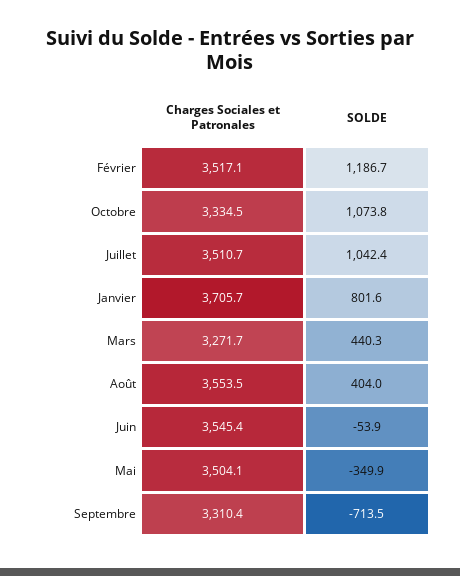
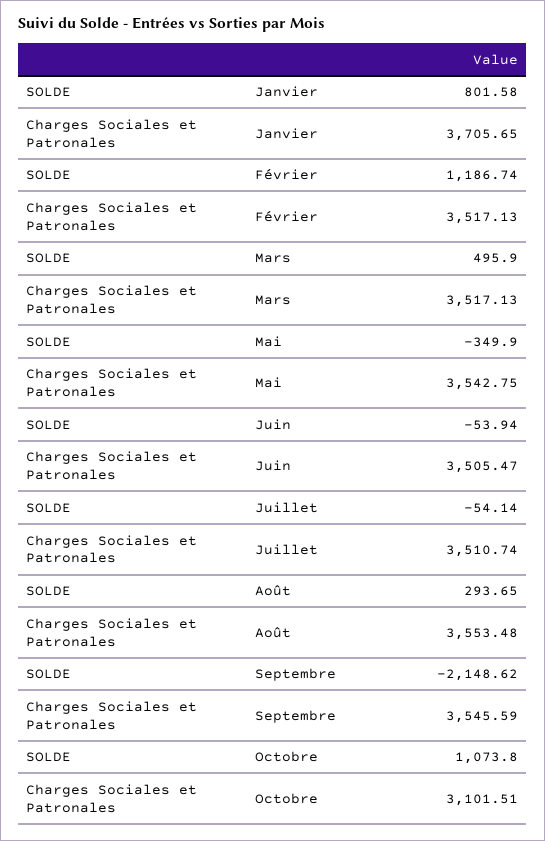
Charges Sociales et Patronales, Octobre: 3334.5 -> 3101.51
SOLDE, Juillet: 1042.4 -> -54.14
Charges Sociales et Patronales, Mars: 3271.7 -> 3517.13
SOLDE, Mars: 440.3 -> 495.9
SOLDE, Août: 404 -> 293.65
Charges Sociales et Patronales, Juin: 3545.4 -> 3505.47
Charges Sociales et Patronales, Mai: 3504.1 -> 3542.75
Charges Sociales et Patronales, Septembre: 3310.4 -> 3545.59
SOLDE, Septembre: -713.5 -> -2148.62

